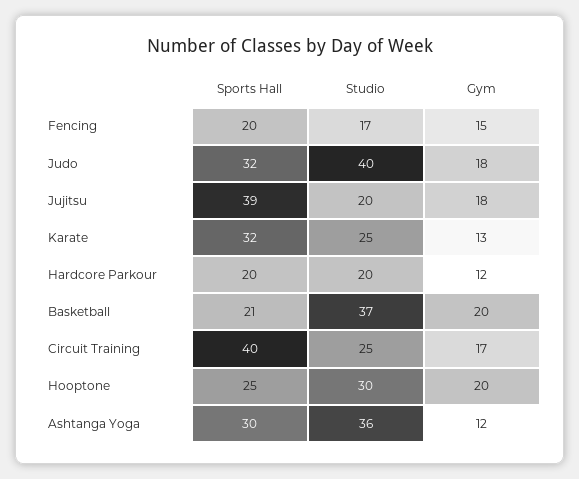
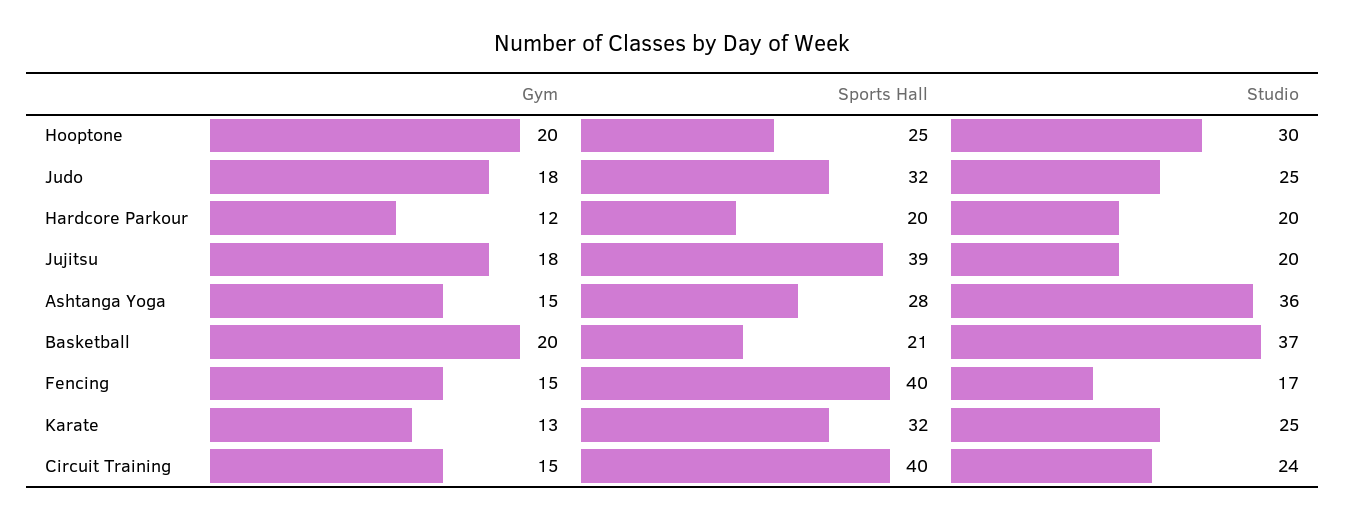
Sports Hall, Fencing: 20 -> 40
Studio, Judo: 40 -> 25
Studio, Circuit Training: 25 -> 24
Gym, Circuit Training: 17 -> 15
Sports Hall, Ashtanga Yoga: 30 -> 28
Gym, Ashtanga Yoga: 12 -> 15

